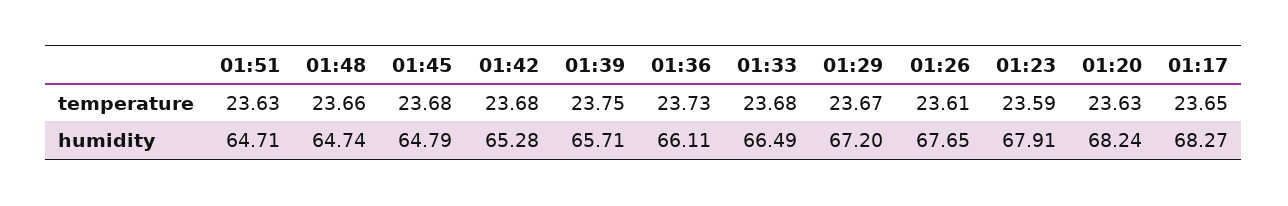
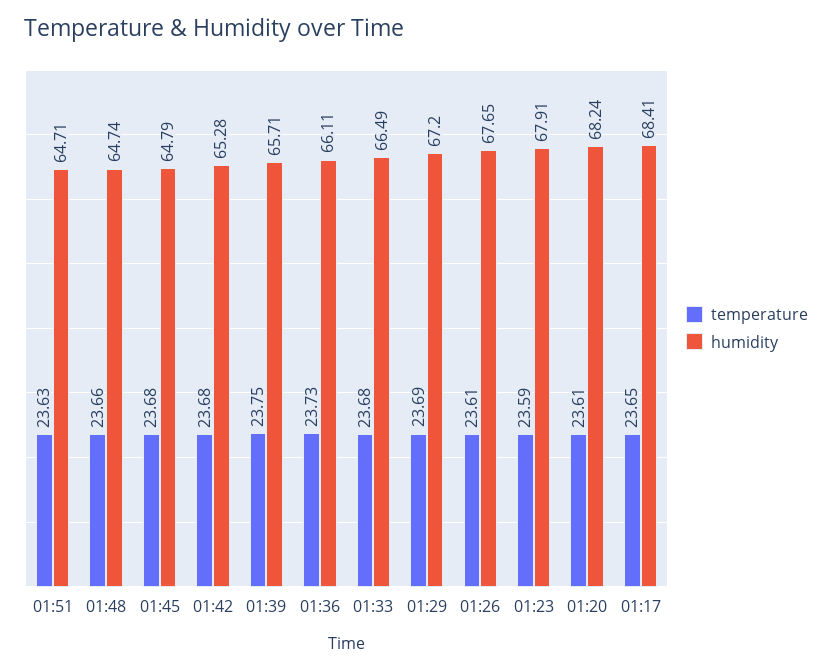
temperature, 01:29: 23.67 -> 23.69
temperature, 01:20: 23.63 -> 23.61
humidity, 01:17: 68.27 -> 68.41

